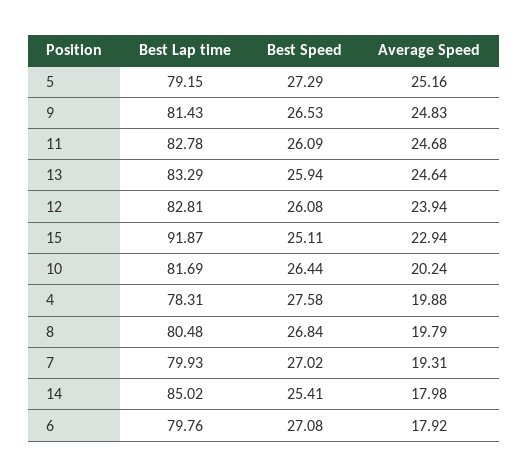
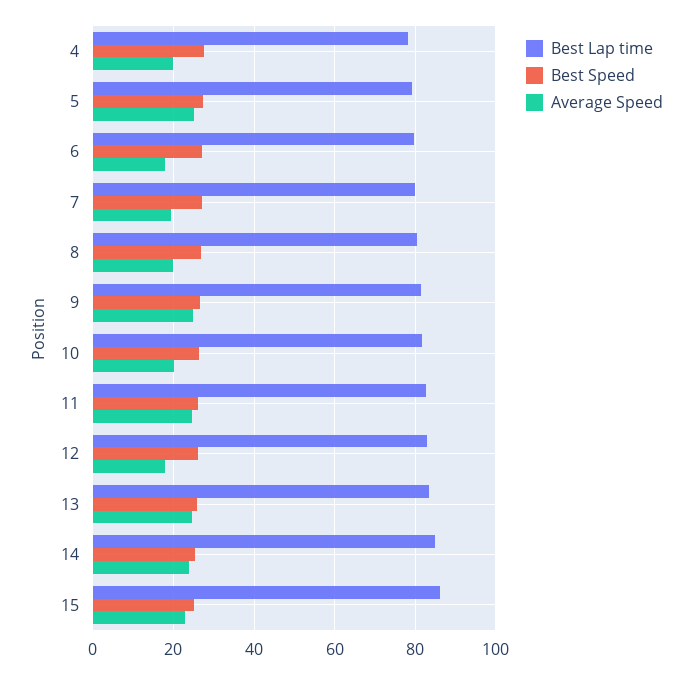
Average Speed, 12: 23.94 -> 18
Best Lap time, 15: 91.87 -> 86
Average Speed, 14: 17.98 -> 24

